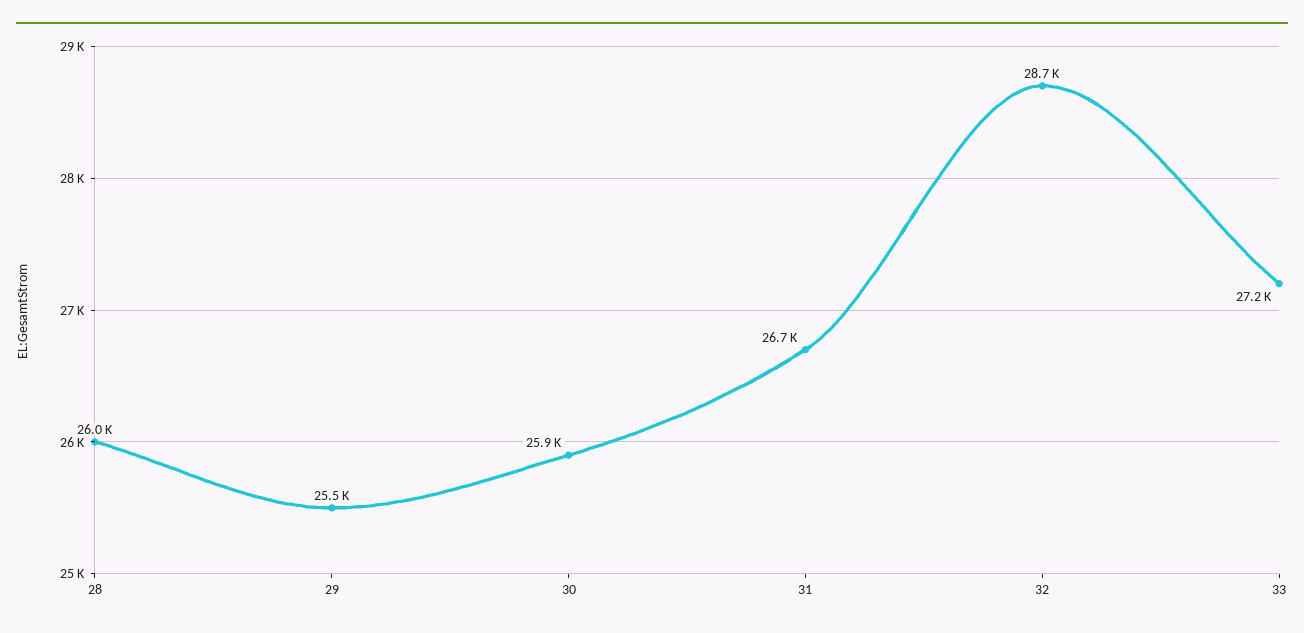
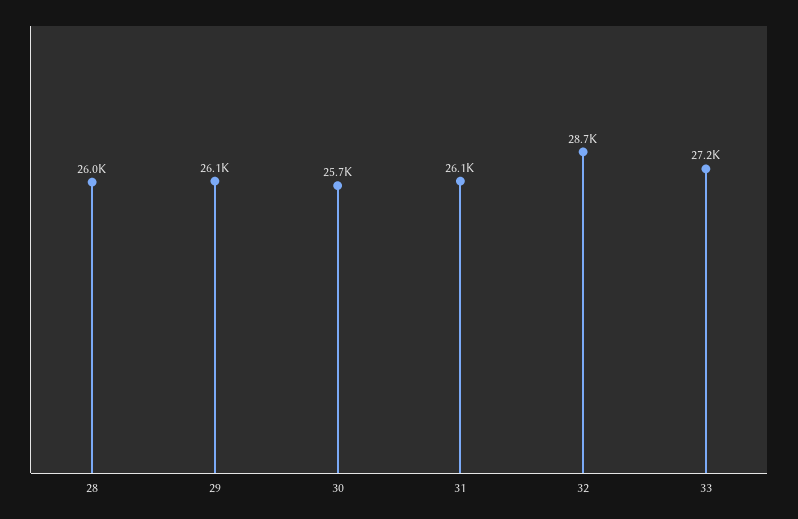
29: 25500 -> 26100
30: 25900 -> 25700
31: 26700 -> 26100

